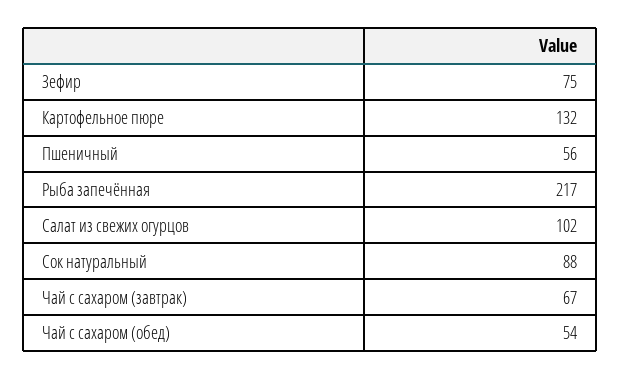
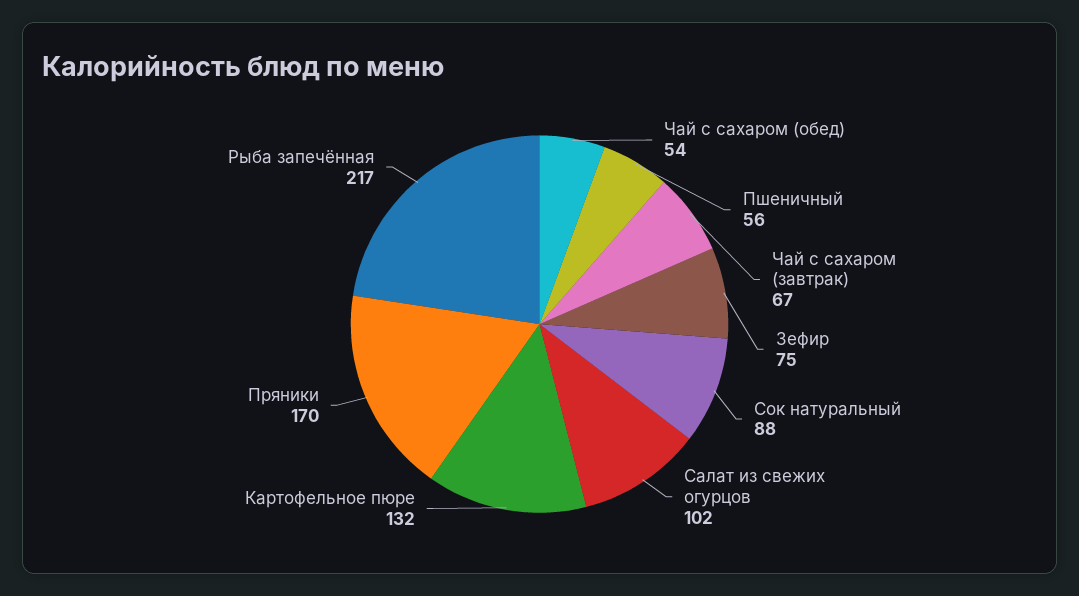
Пряники: none -> 170

